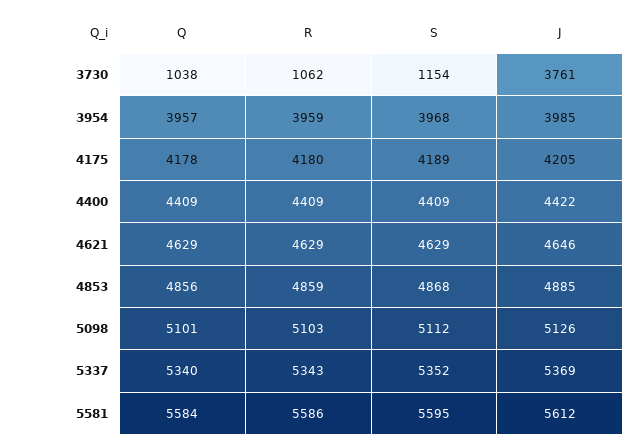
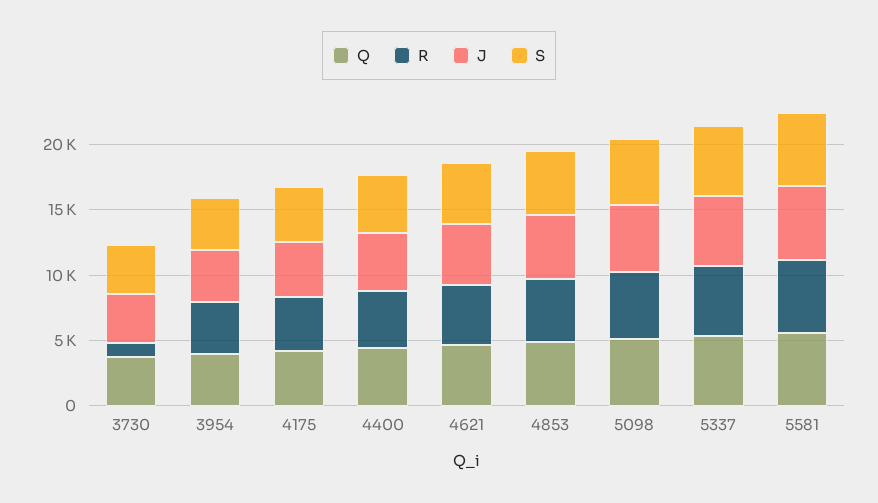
Q, 3730: 1038 -> 4000
S, 3730: 1154 -> 4000

